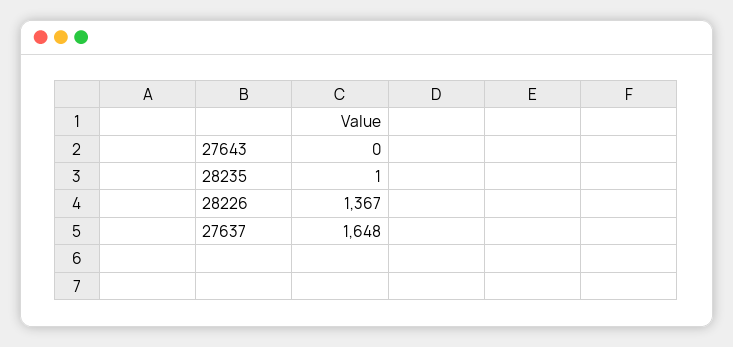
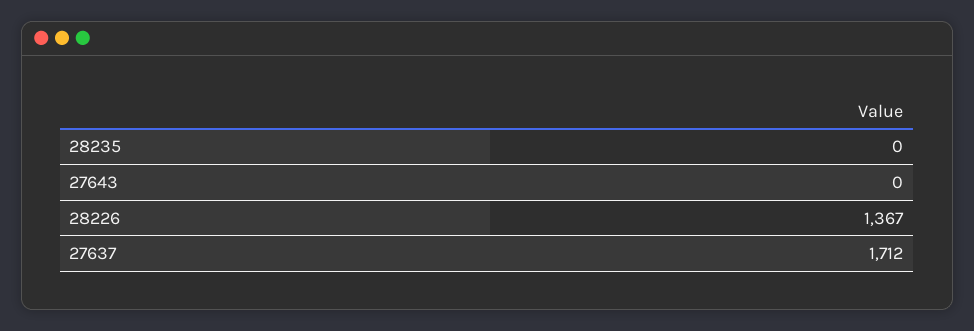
28235: 1 -> 0
27637: 1648 -> 1712

